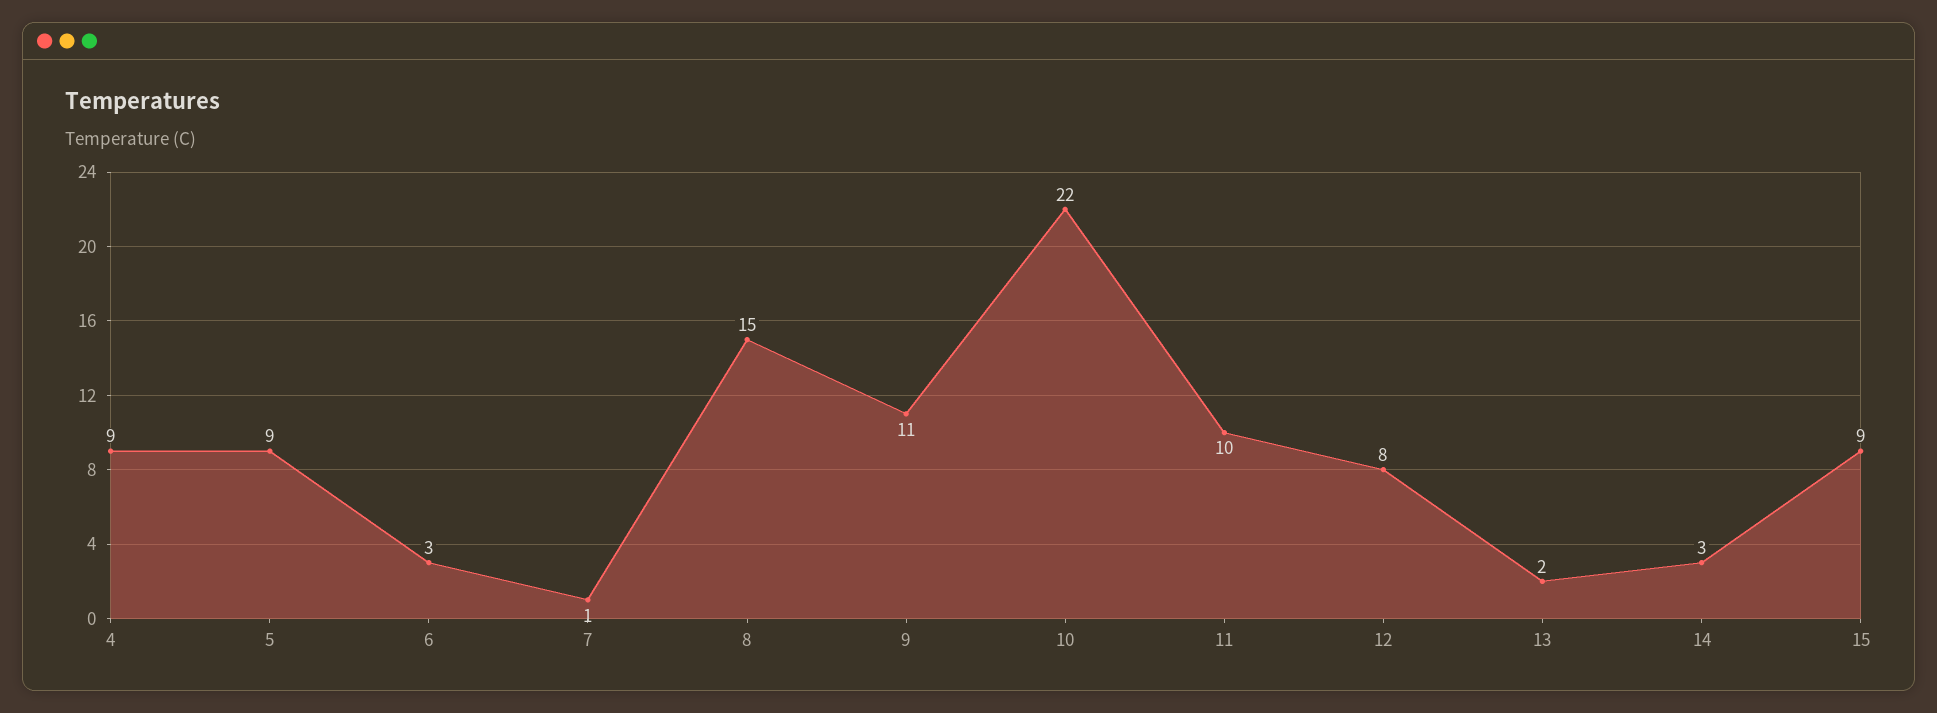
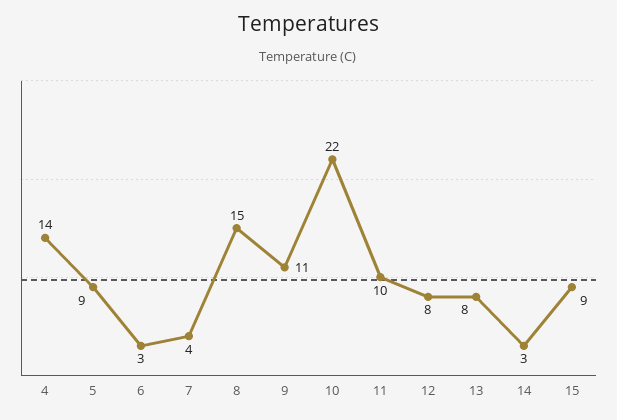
4: 9 -> 14
7: 1 -> 4
13: 2 -> 8

